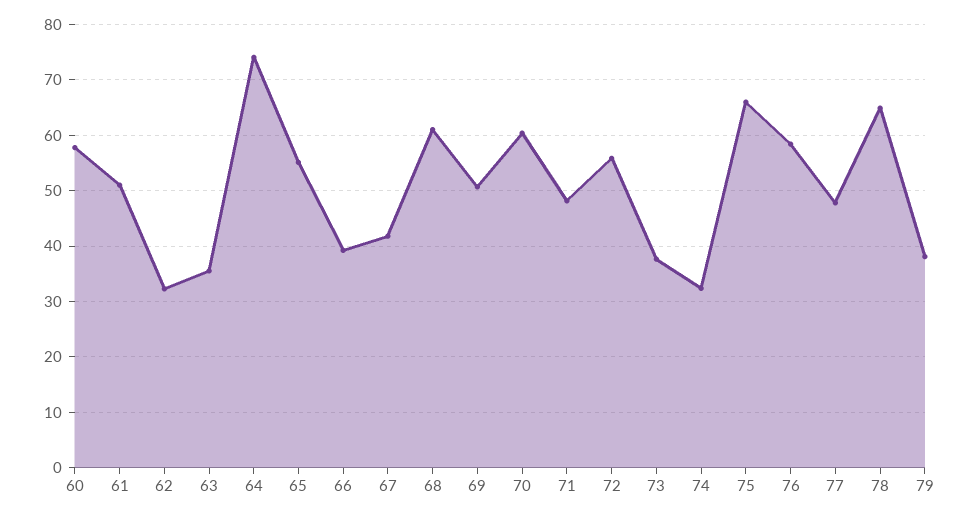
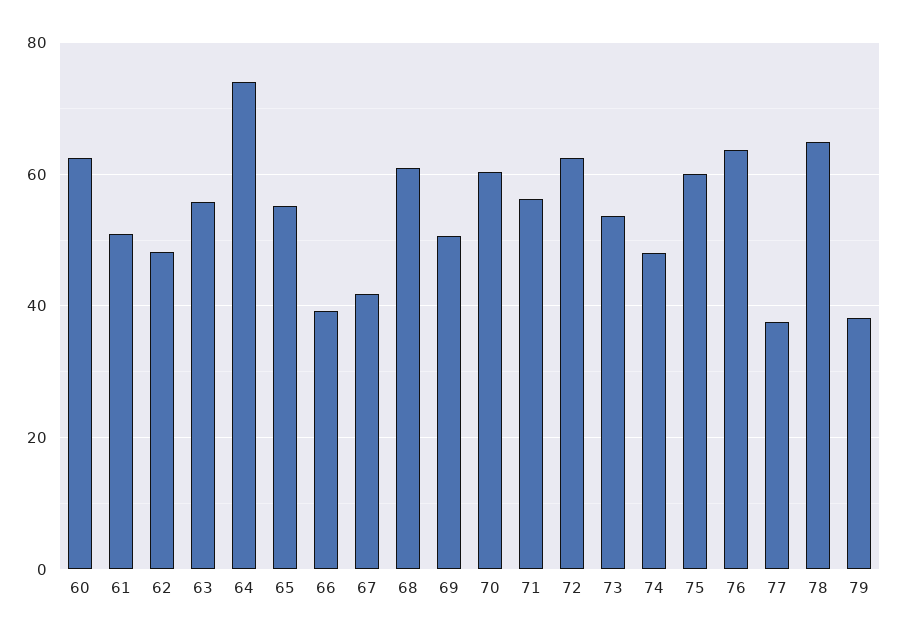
60: 58 -> 62
62: 32 -> 48
63: 36 -> 56
71: 48 -> 56
72: 56 -> 62
73: 38 -> 54
74: 32 -> 48
75: 66 -> 60
76: 58 -> 64
77: 48 -> 38

